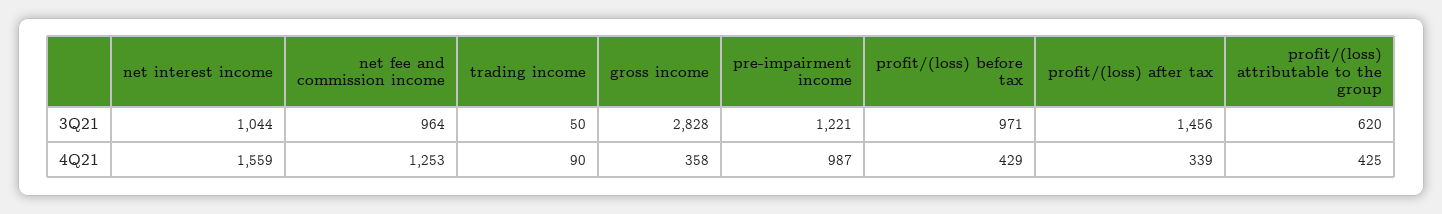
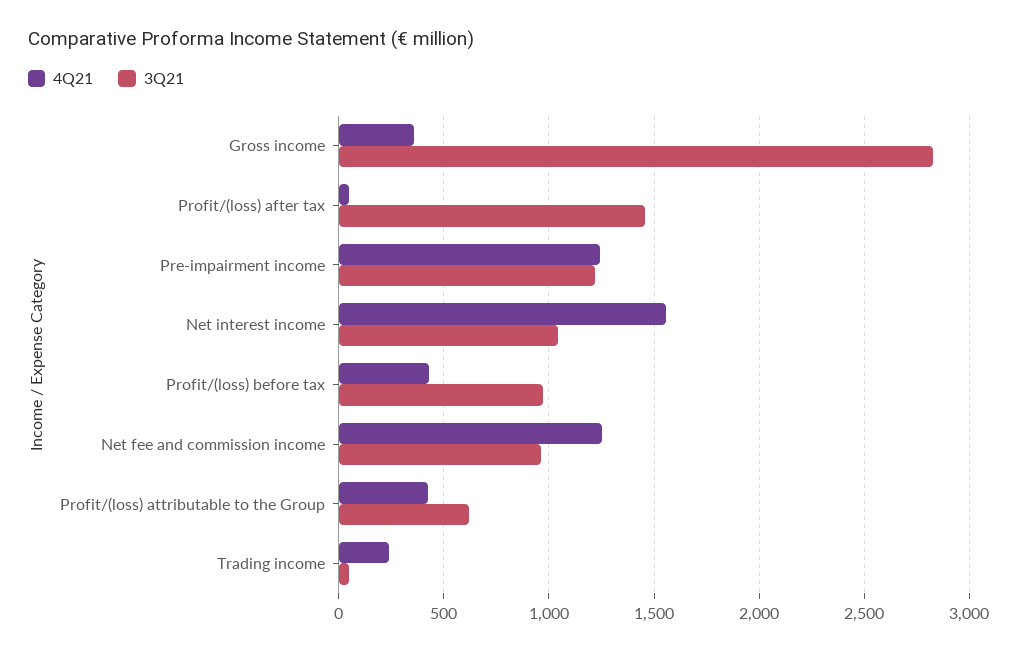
4Q21, trading income: 90 -> 250
4Q21, pre-impairment income: 987 -> 1250
4Q21, profit/(loss) after tax: 339 -> 50

